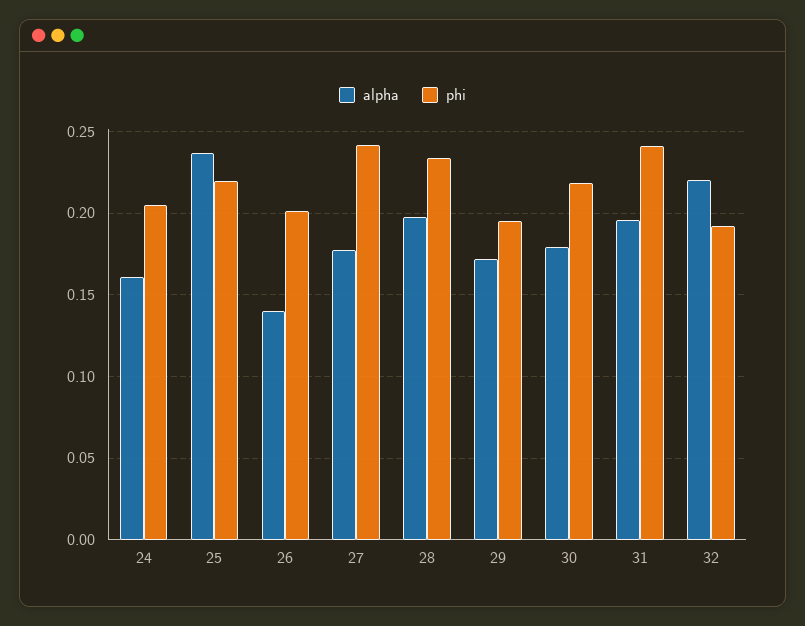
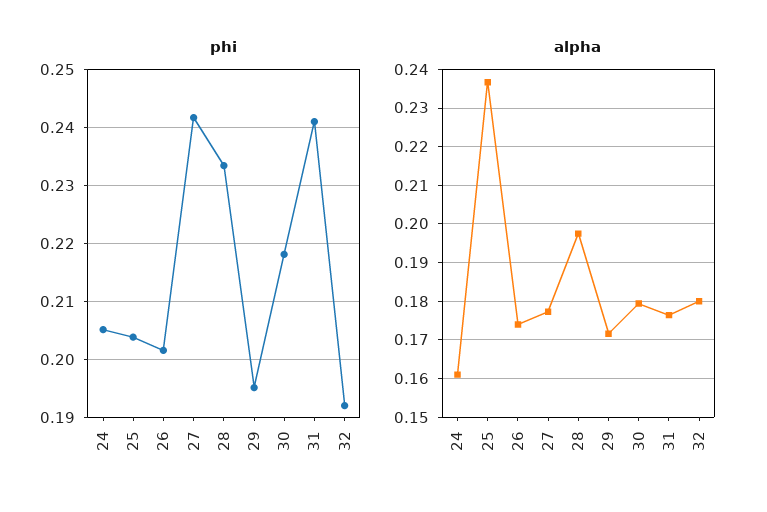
phi, 25: 0.22 -> 0.204
alpha, 26: 0.14 -> 0.174
alpha, 31: 0.195 -> 0.176
alpha, 32: 0.22 -> 0.18

